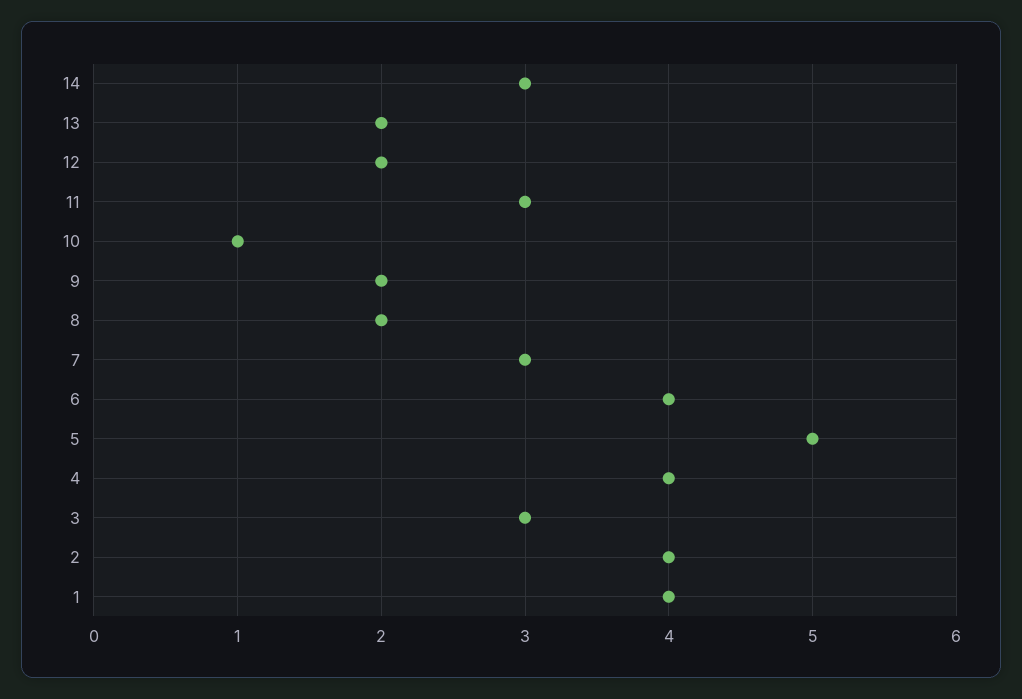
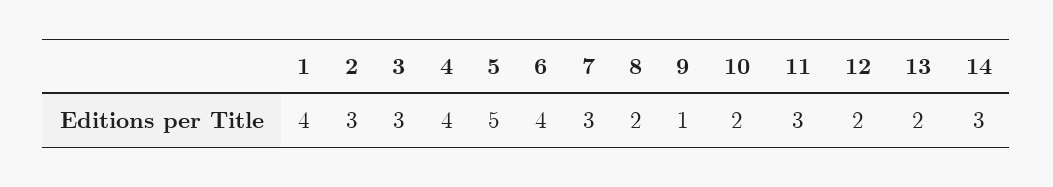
10: 1 -> 2
9: 2 -> 1
2: 4 -> 3

